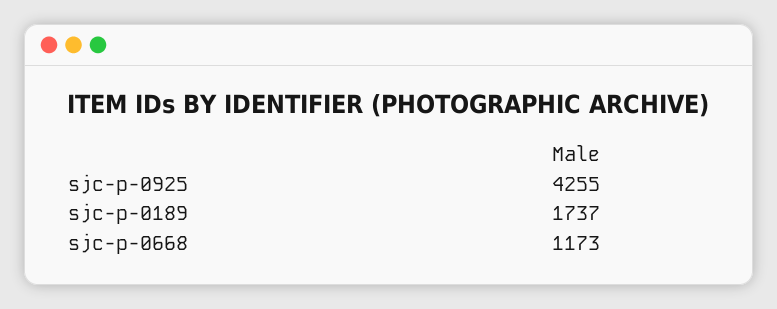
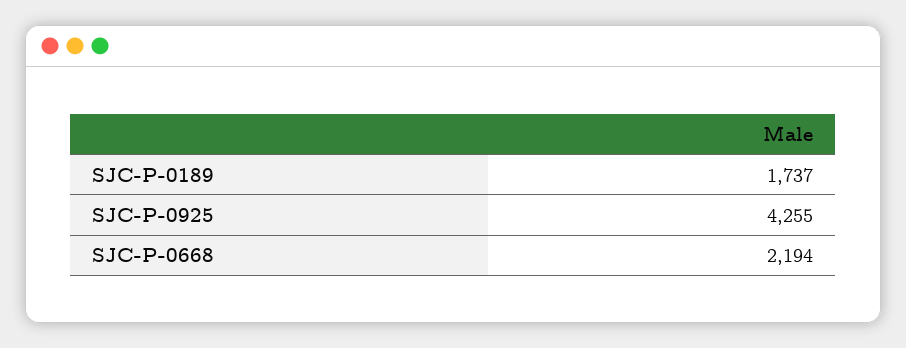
sjc-p-0668: 1173 -> 2194

